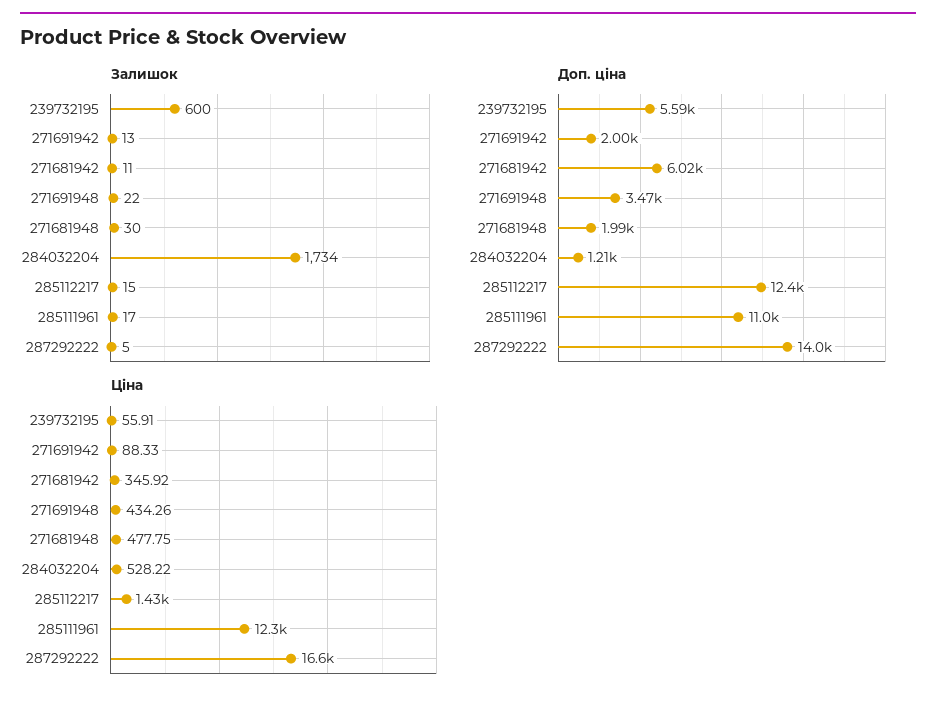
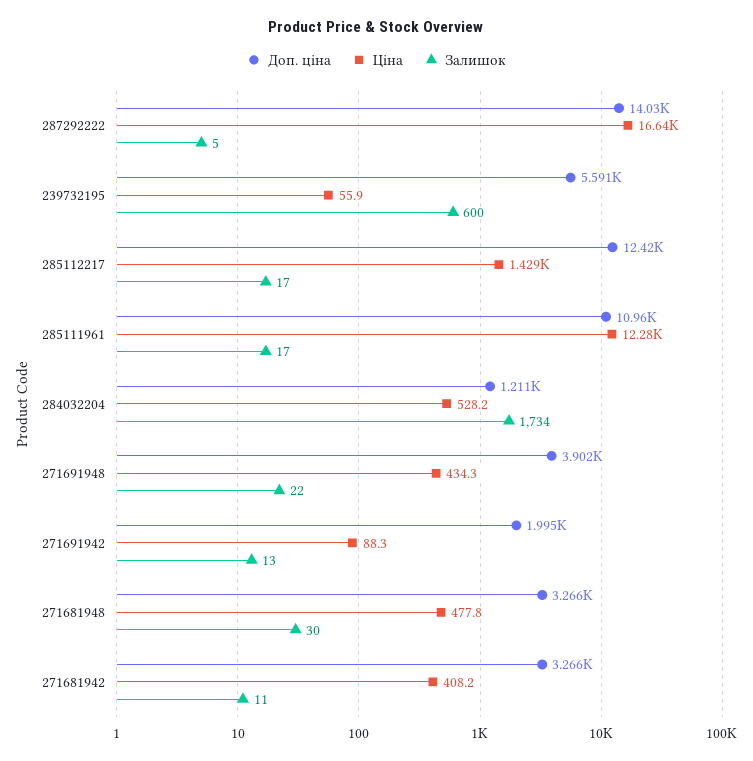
Залишок, 285112217: 15 -> 17
Доп. ціна, 271681942: 6020 -> 3266
Доп. ціна, 271691948: 3470 -> 3902
Доп. ціна, 271681948: 1990 -> 3266
Ціна, 271681942: 345.92 -> 408.2

